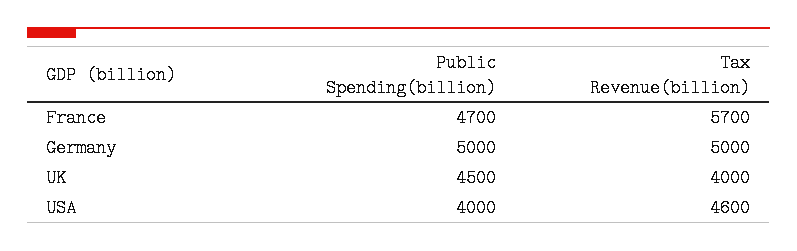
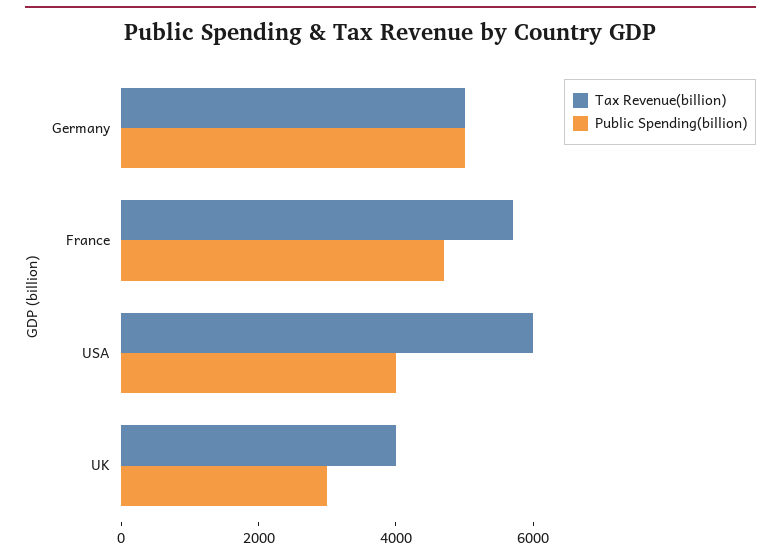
Public Spending(billion), UK: 4500 -> 3000
Tax Revenue(billion), USA: 4600 -> 6000

